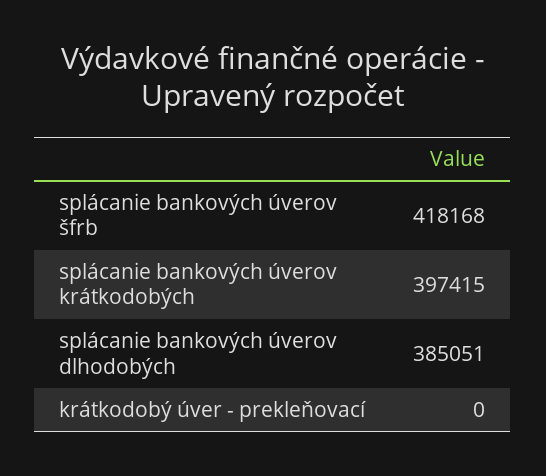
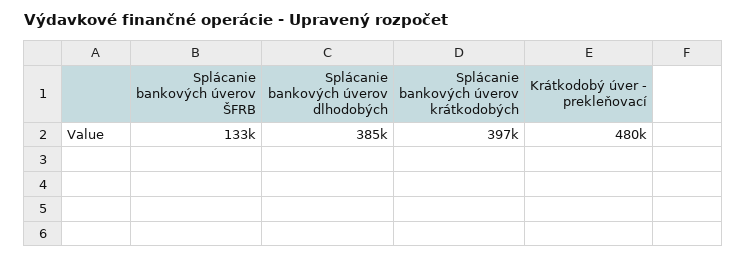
splácanie bankových úverov šfrb: 418168 -> 133000
krátkodobý úver - prekleňovací: 0 -> 480000

